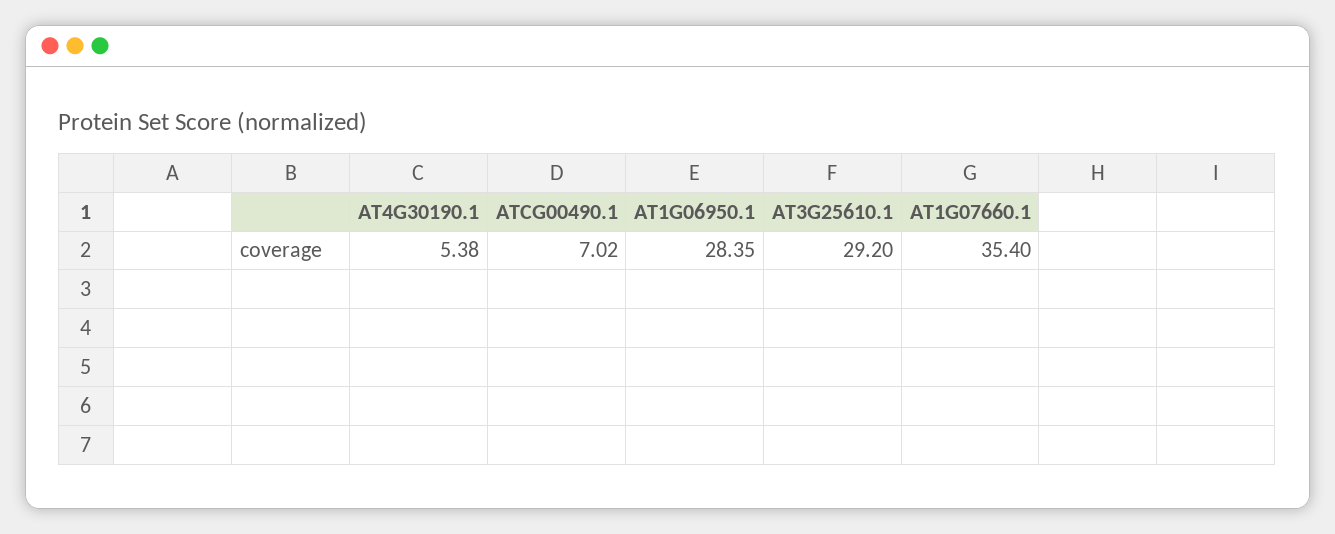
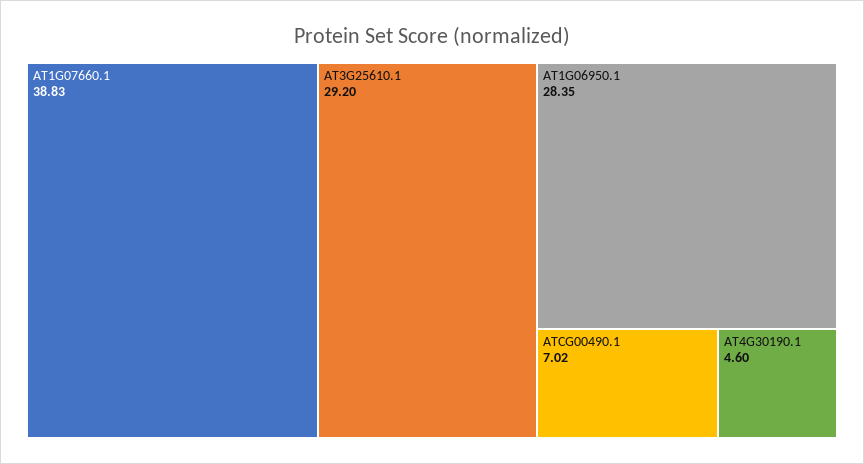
AT4G30190.1: 5.38 -> 4.6
AT1G07660.1: 35.4 -> 38.83

